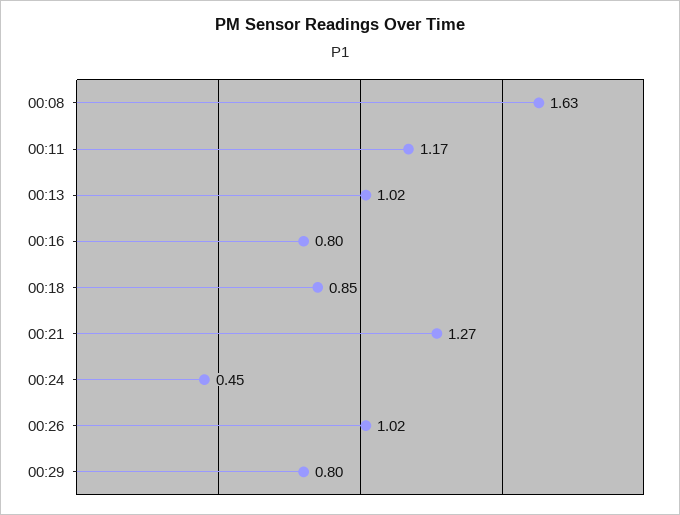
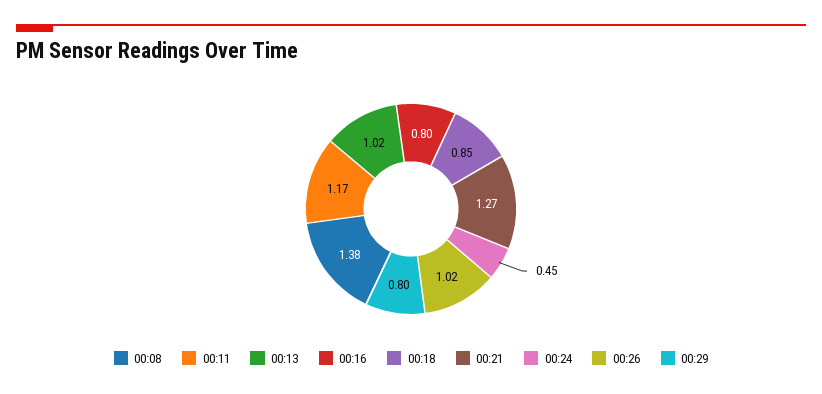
00:08: 1.63 -> 1.38

